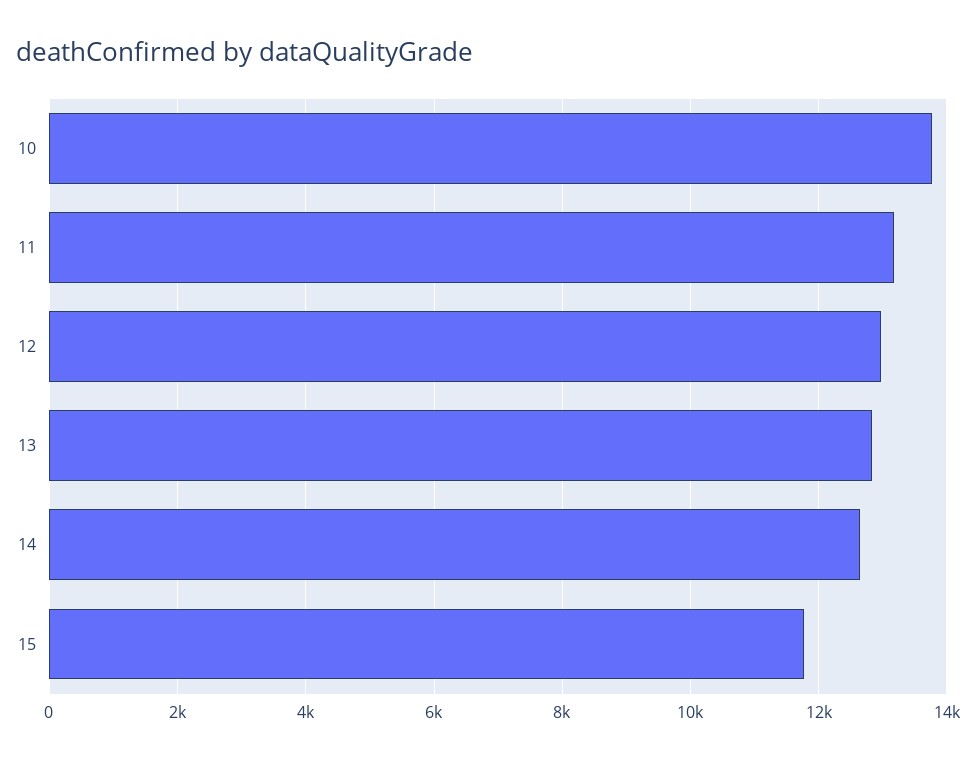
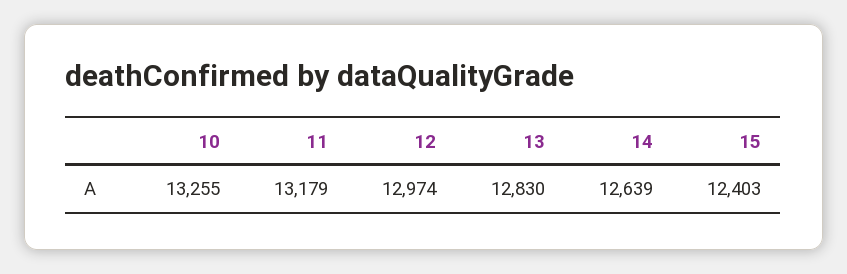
10: 13800 -> 13255
15: 11800 -> 12403

